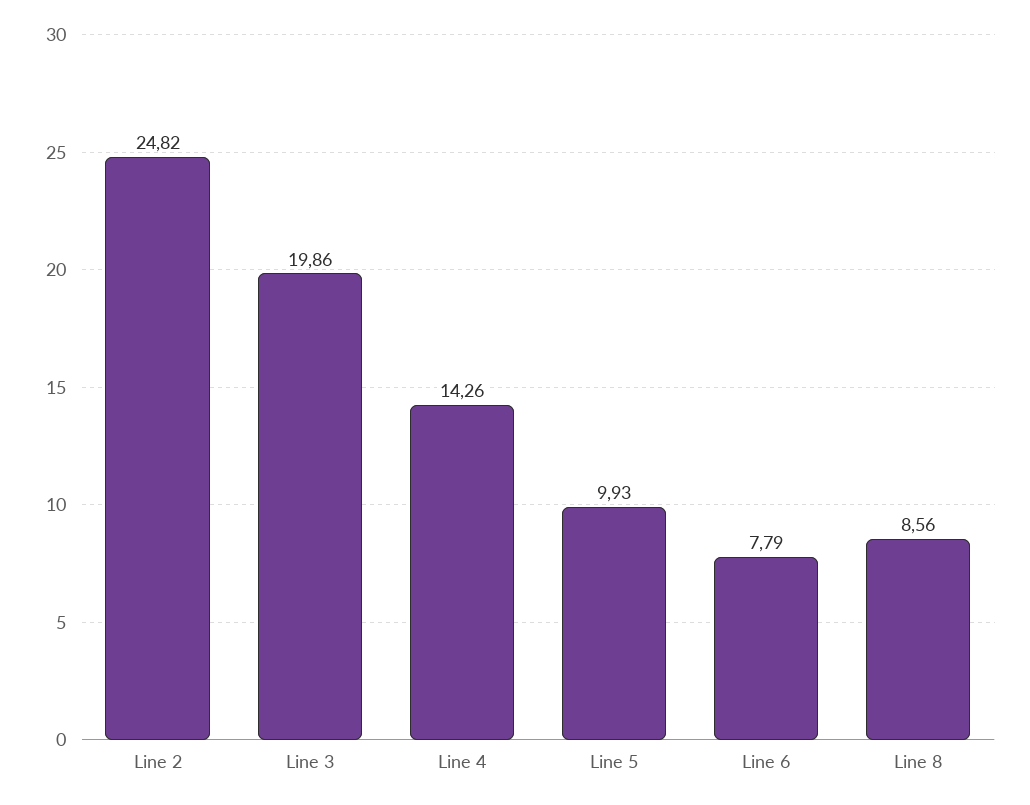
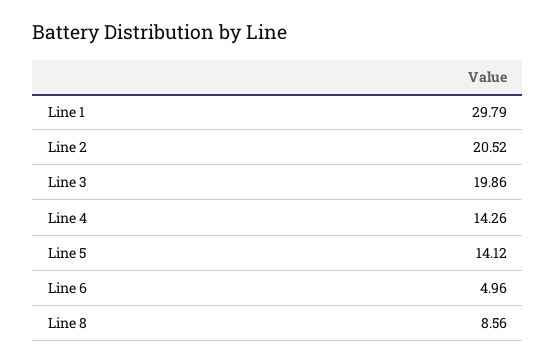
Line 2: 24.82 -> 20.52
Line 5: 9.93 -> 14.12
Line 6: 7.79 -> 4.96
Line 1: none -> 29.79

